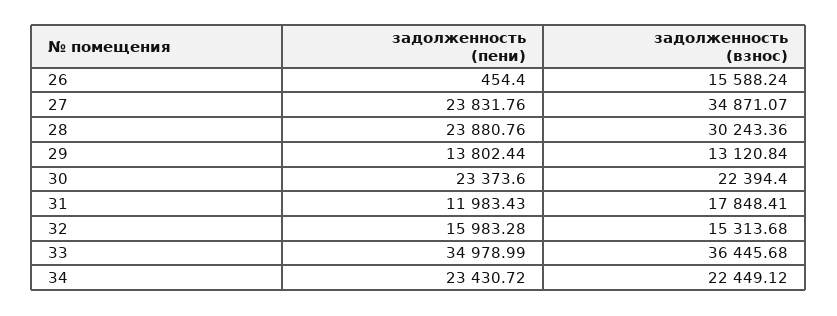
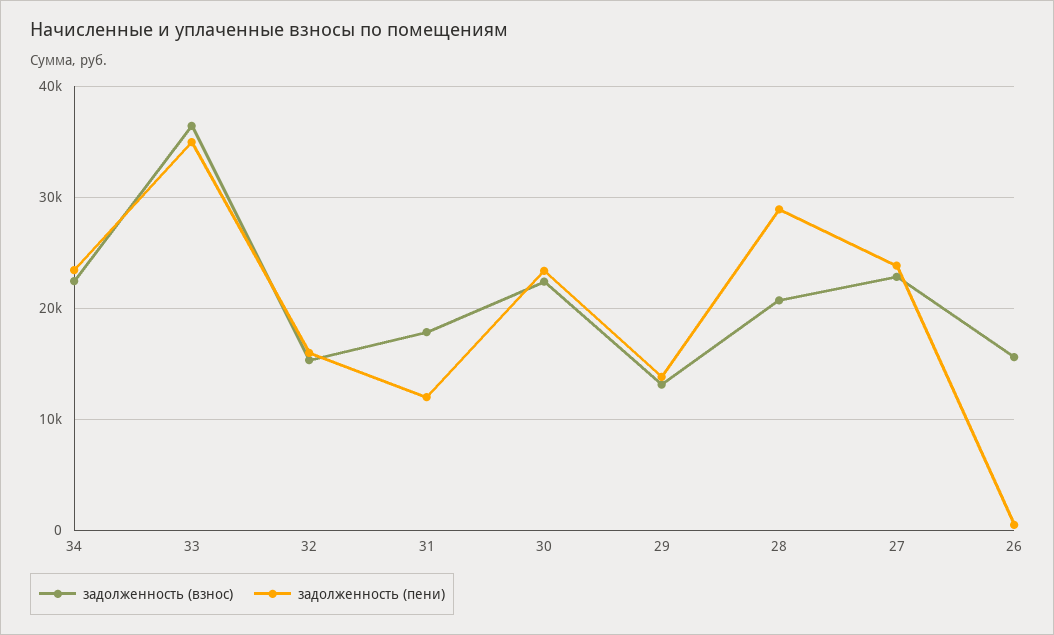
задолженность (взнос), 27: 34871.07 -> 23000
задолженность (пени), 28: 23880.76 -> 29000
задолженность (взнос), 28: 30243.36 -> 21000

